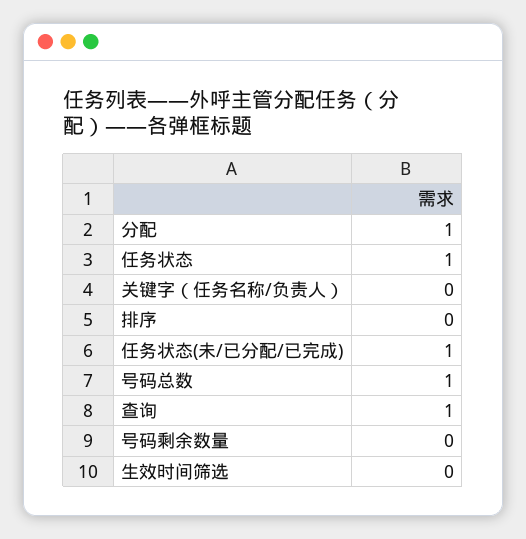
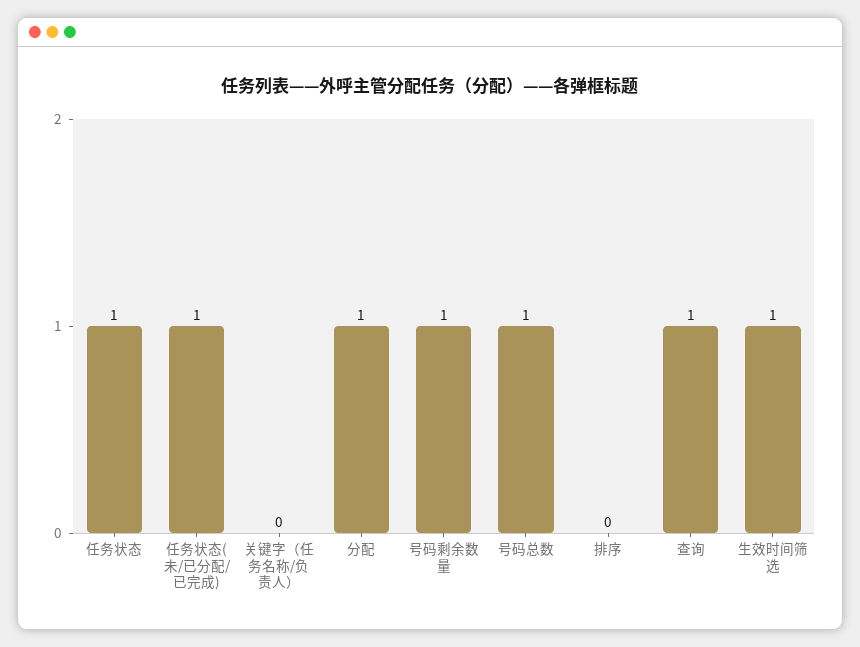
号码剩余数量: 0 -> 1
生效时间筛选: 0 -> 1

